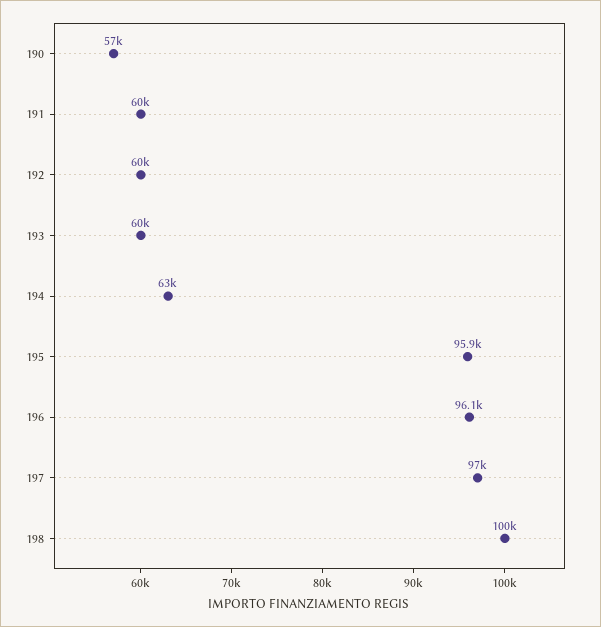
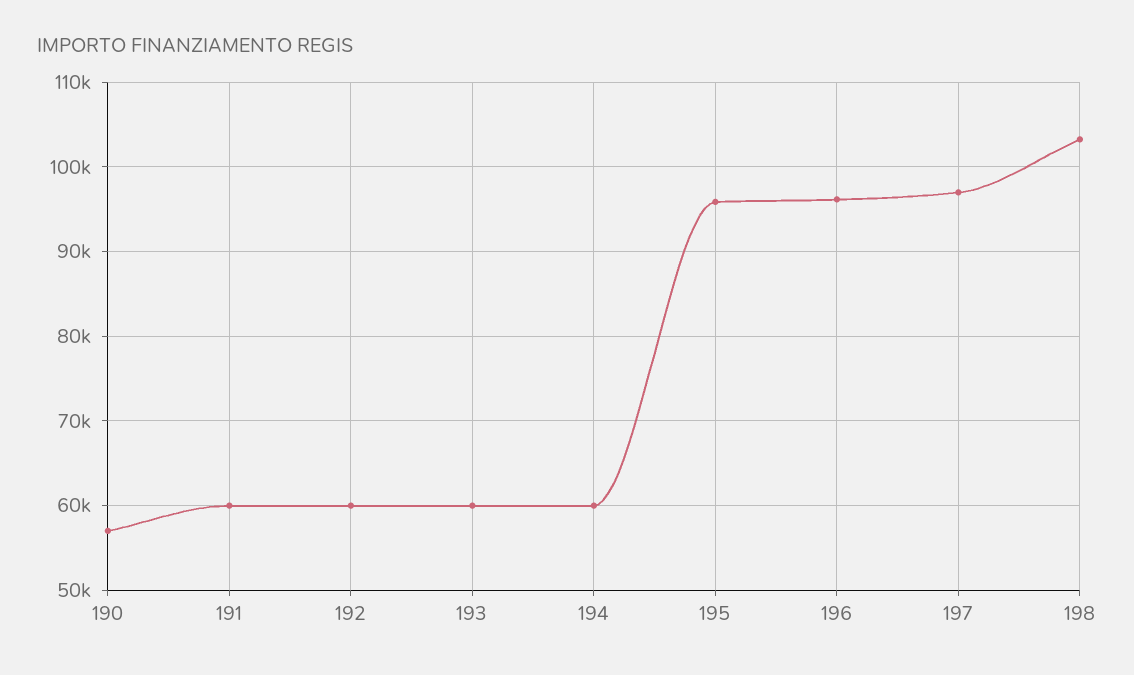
194: 63000 -> 60000
198: 100000 -> 103000

